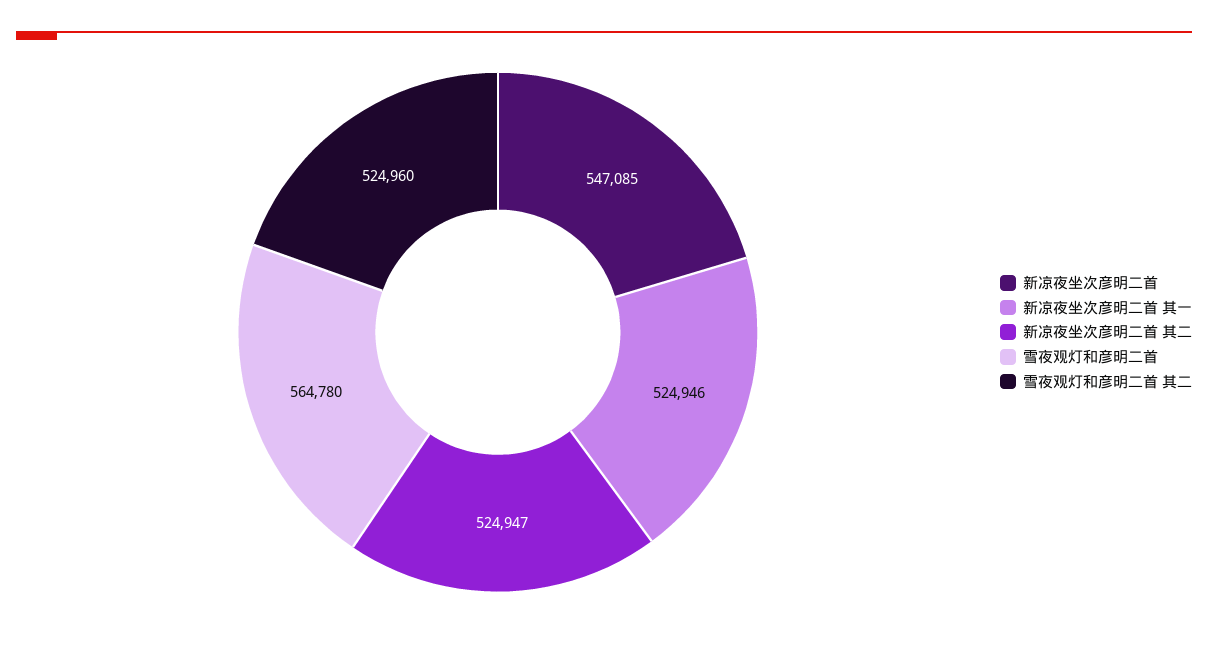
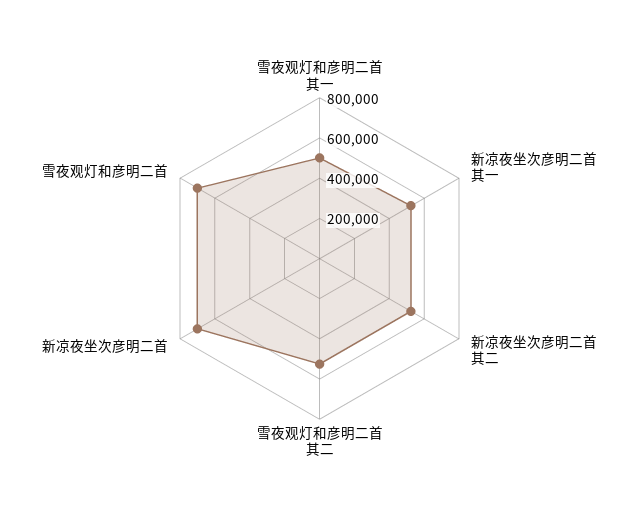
新凉夜坐次彦明二首: 547085 -> 700000
雪夜观灯和彦明二首: 564780 -> 700000
雪夜观灯和彦明二首 其一: none -> 500000

